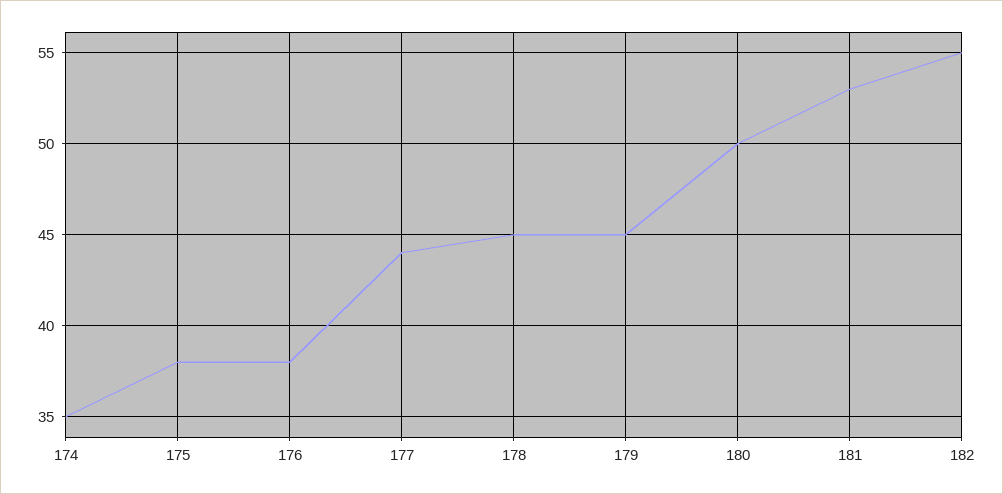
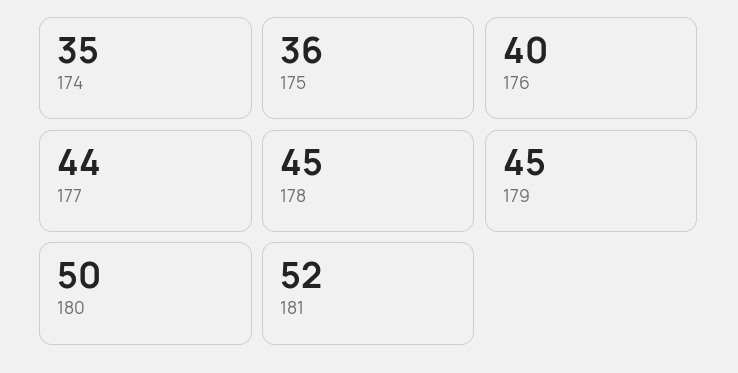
175: 38 -> 36
176: 38 -> 40
181: 53 -> 52
182: 55 -> none

